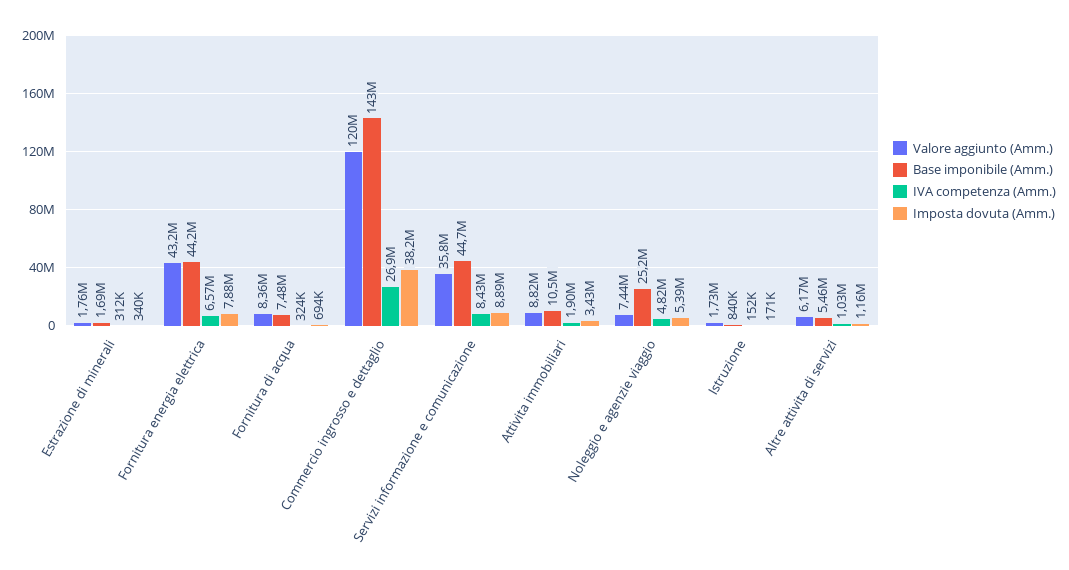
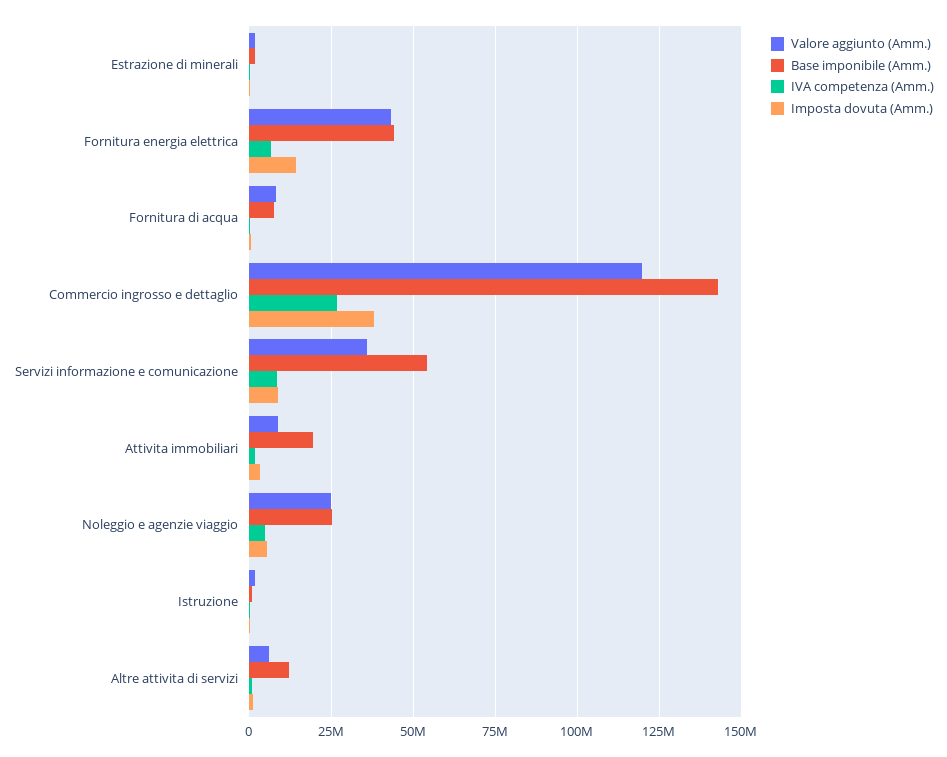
Imposta dovuta (Amm.), Fornitura energia elettrica: 7880000 -> 15000000
Base imponibile (Amm.), Servizi informazione e comunicazione: 44700000 -> 55000000
Base imponibile (Amm.), Attivita immobiliari: 10500000 -> 20000000
Valore aggiunto (Amm.), Noleggio e agenzie viaggio: 7440000 -> 25000000
Base imponibile (Amm.), Altre attivita di servizi: 5460000 -> 12500000

